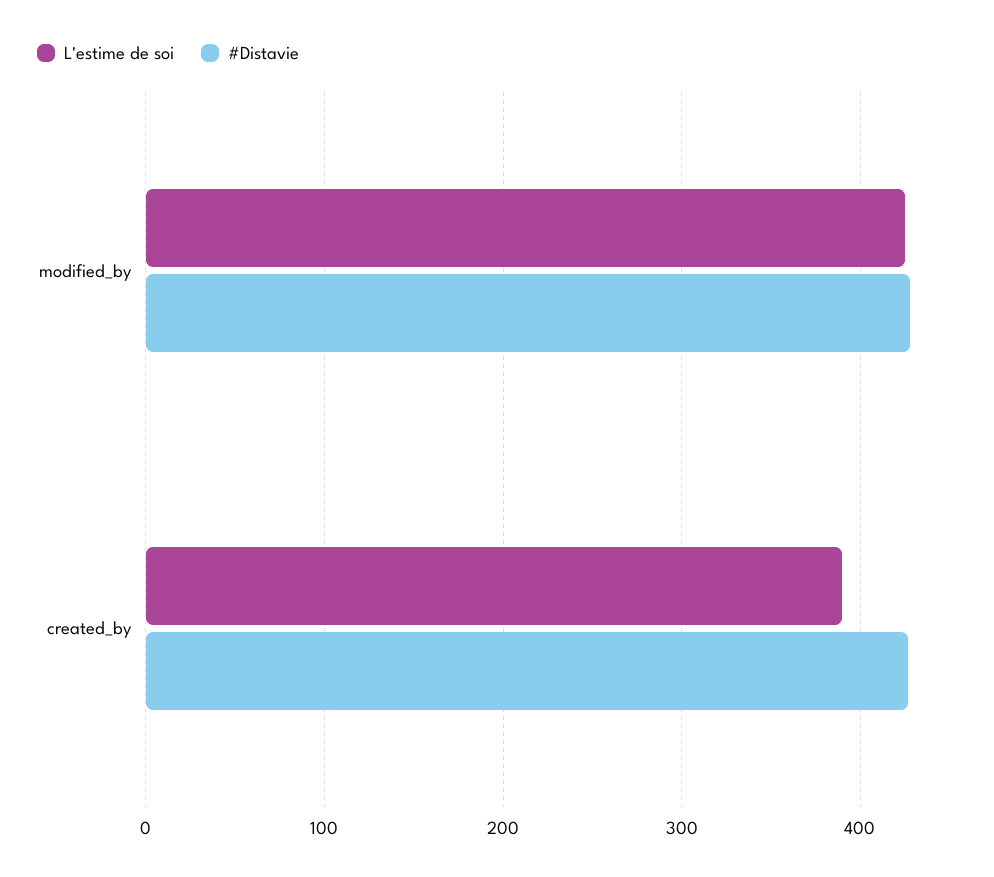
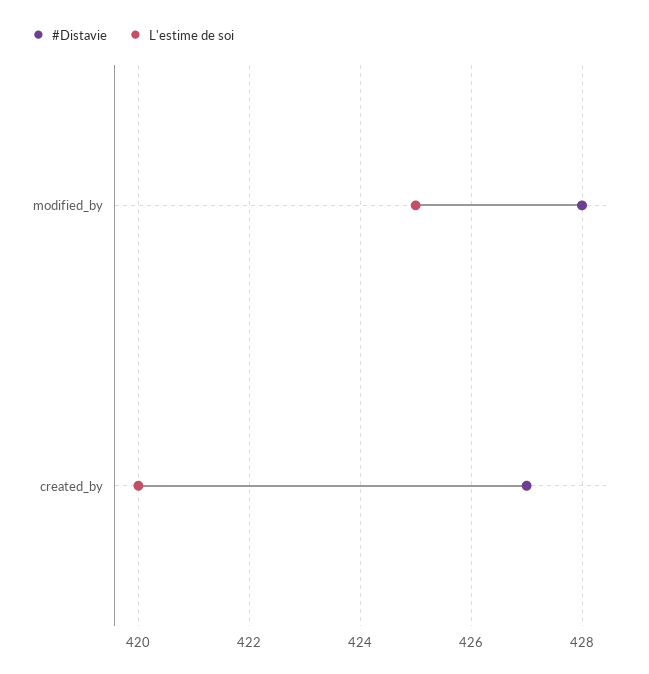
L'estime de soi, created_by: 390 -> 420

